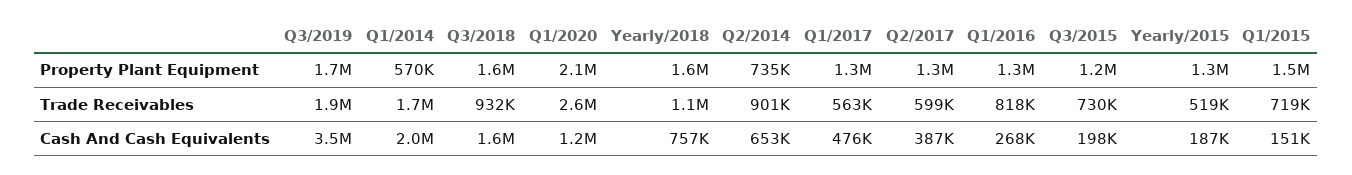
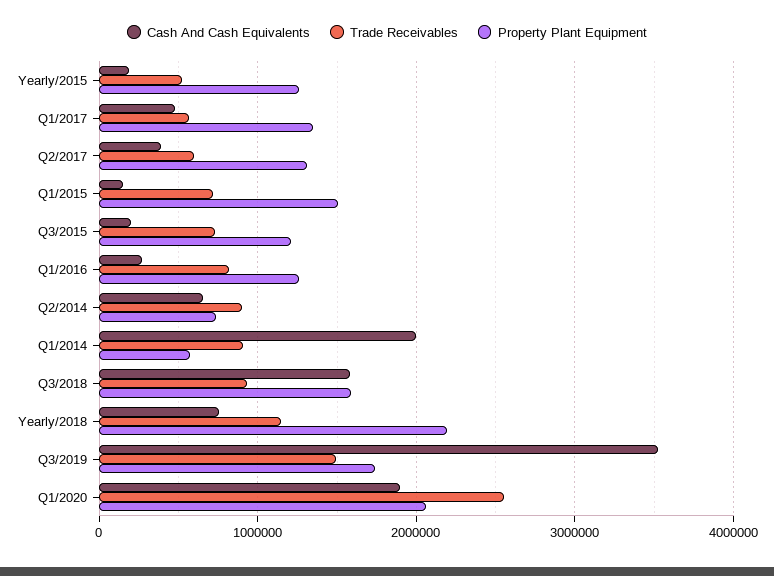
Property Plant Equipment, Yearly/2018: 1600000 -> 2200000
Trade Receivables, Q3/2019: 1900000 -> 1500000
Trade Receivables, Q1/2014: 1700000 -> 900000
Cash And Cash Equivalents, Q1/2020: 1200000 -> 1900000

